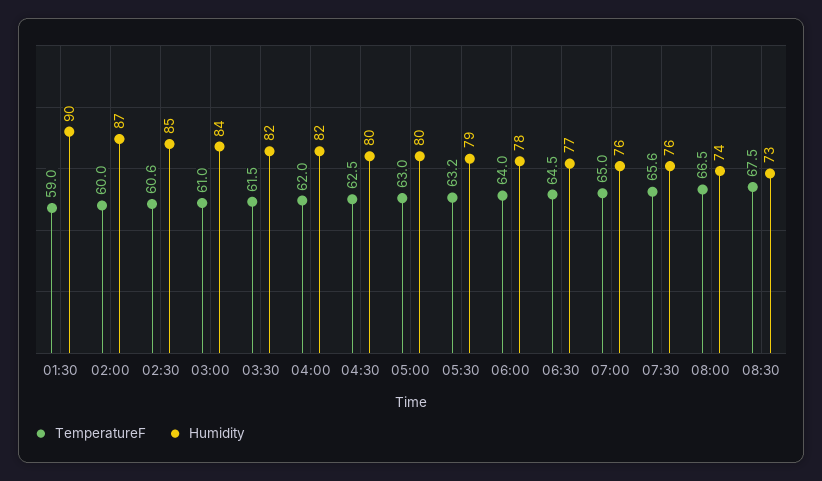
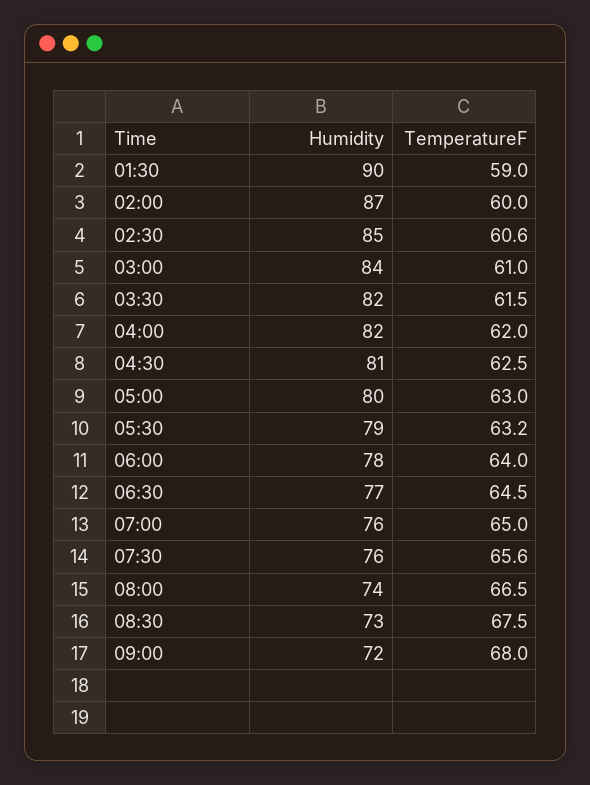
Humidity, 04:30: 80 -> 81
Humidity, 09:00: none -> 72
TemperatureF, 09:00: none -> 68

